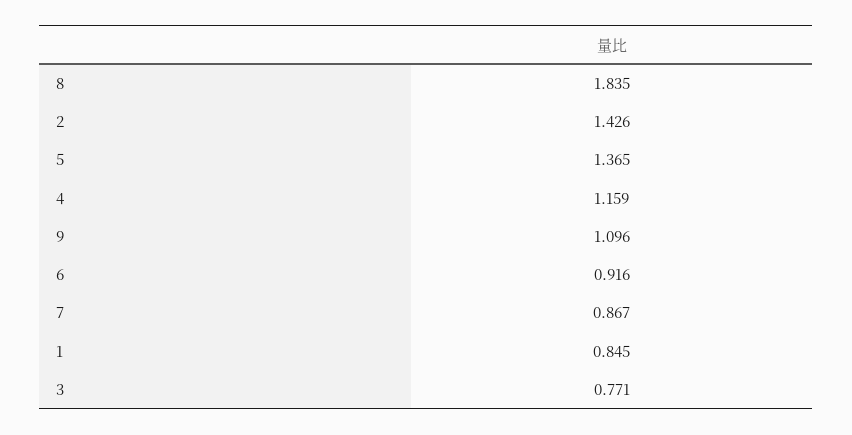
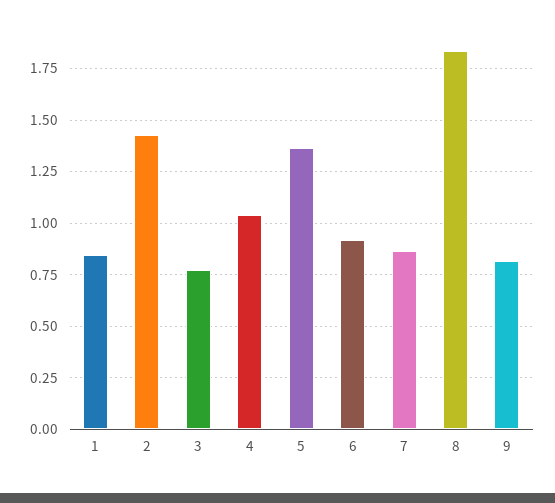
4: 1.159 -> 1.05
9: 1.096 -> 0.8

